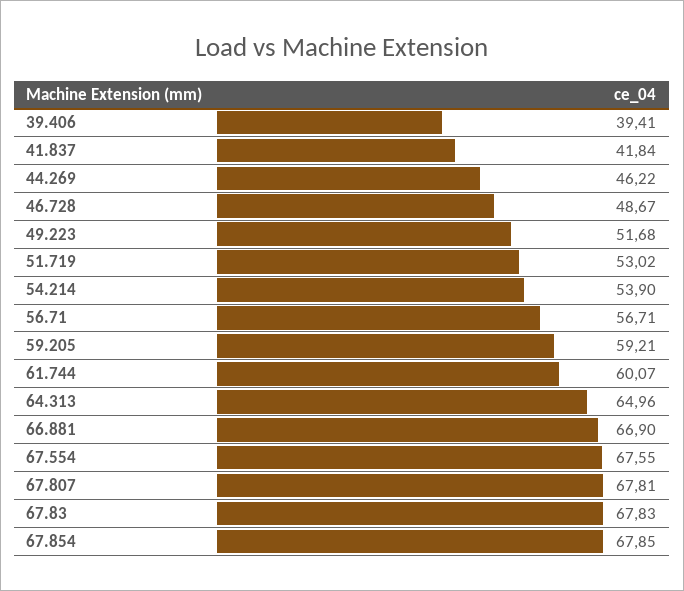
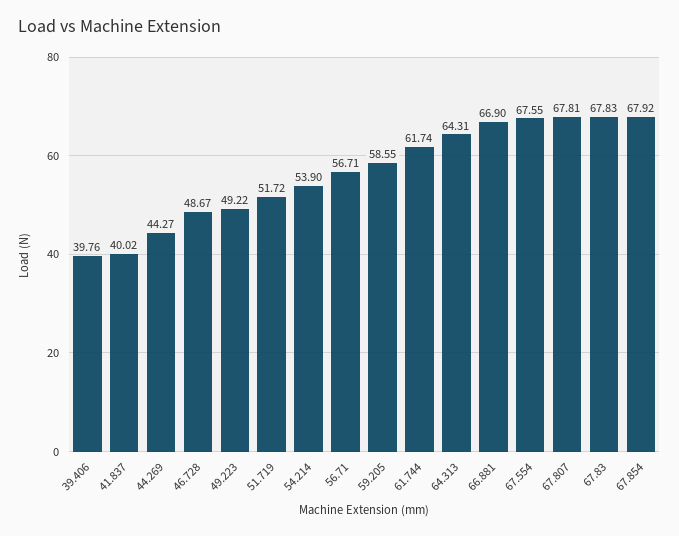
39.406: 39.41 -> 39.76
41.837: 41.84 -> 40.02
44.269: 46.22 -> 44.27
49.223: 51.68 -> 49.22
51.719: 53.02 -> 51.72
59.205: 59.21 -> 58.55
61.744: 60.07 -> 61.74
64.313: 64.96 -> 64.31
67.854: 67.85 -> 67.92

